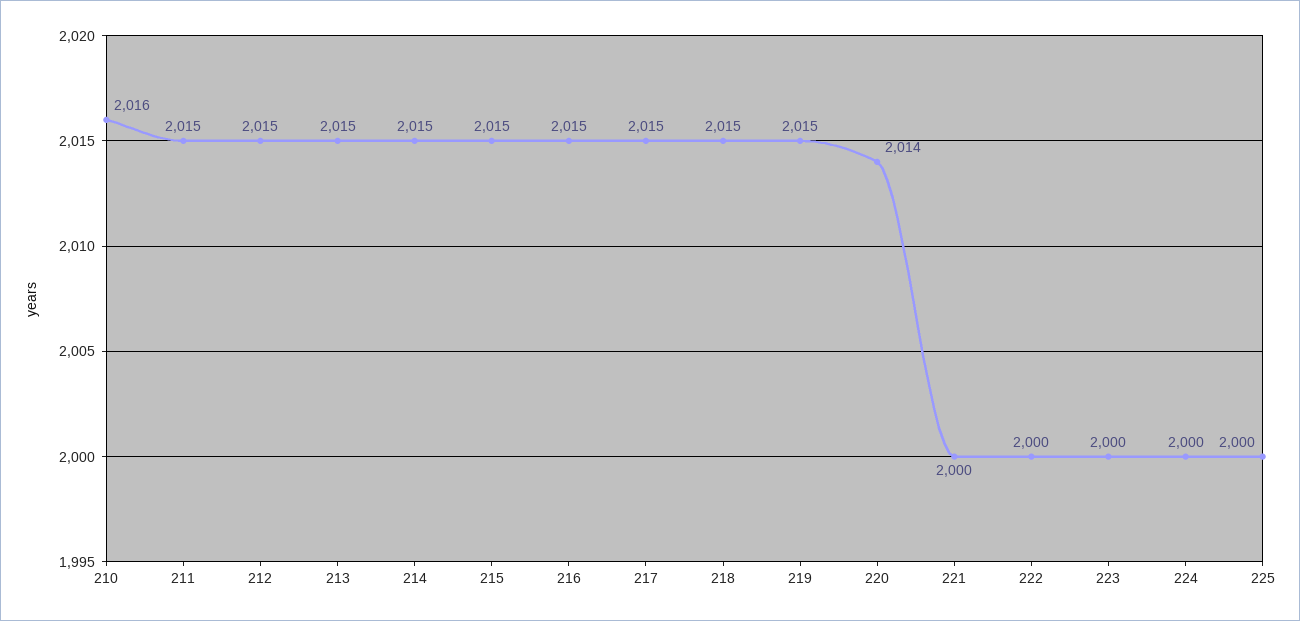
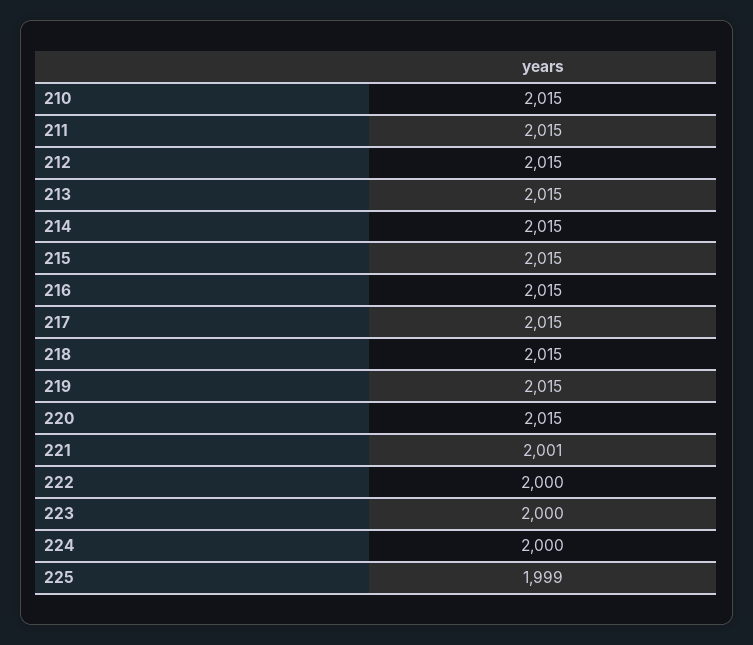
210: 2016 -> 2015
220: 2014 -> 2015
221: 2000 -> 2001
225: 2000 -> 1999

